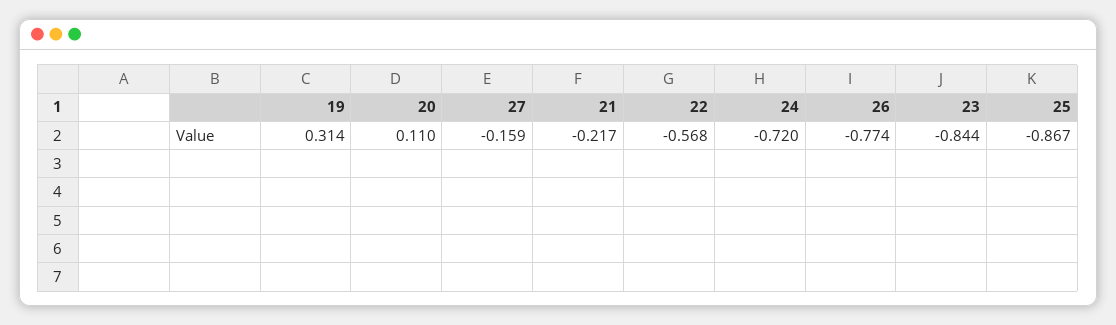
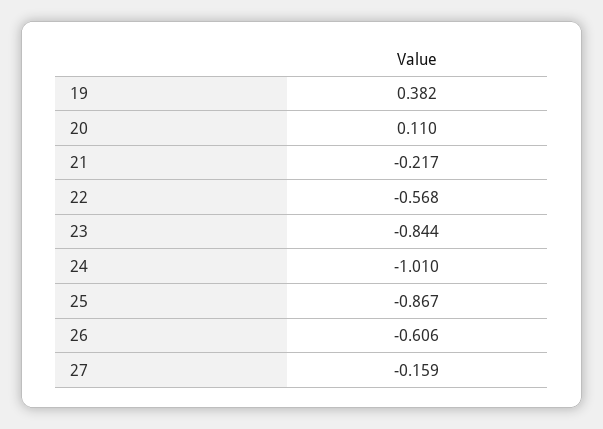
19: 0.314 -> 0.382
24: -0.72 -> -1.01
26: -0.774 -> -0.606

